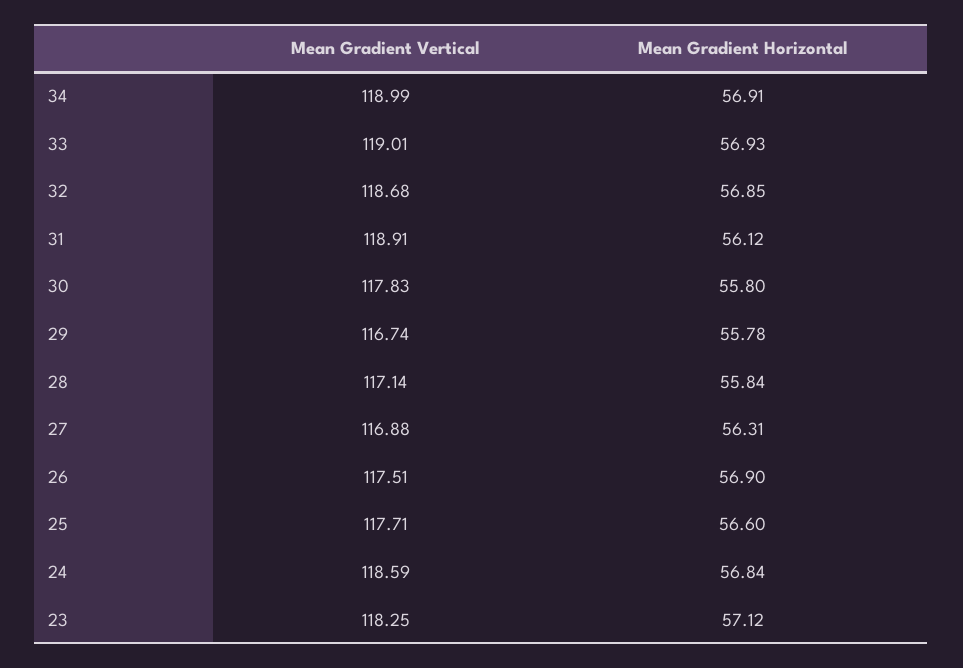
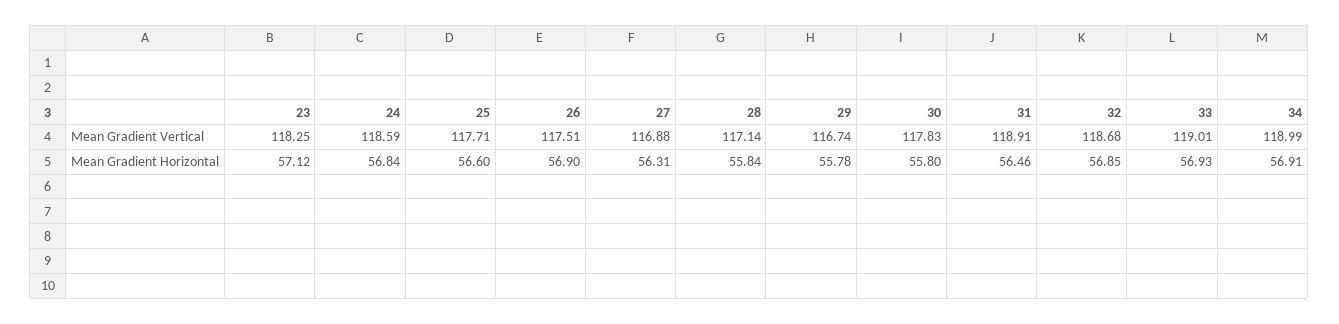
Mean Gradient Horizontal, 31: 56.12 -> 56.46

